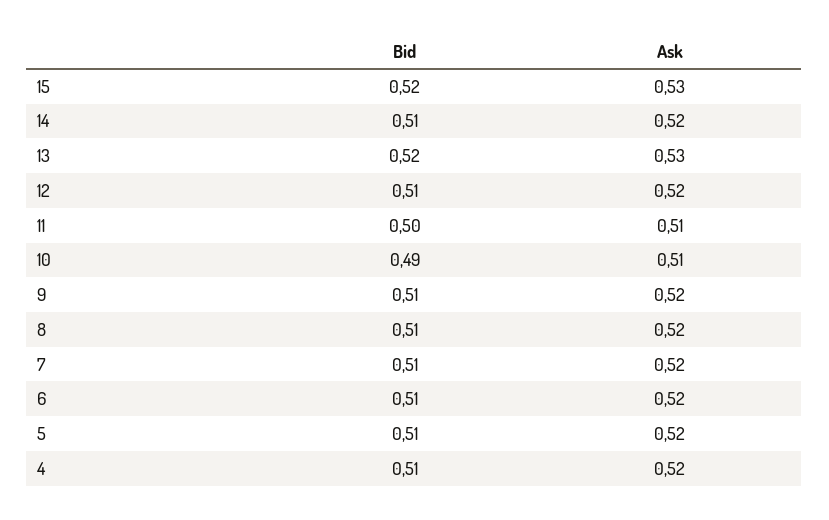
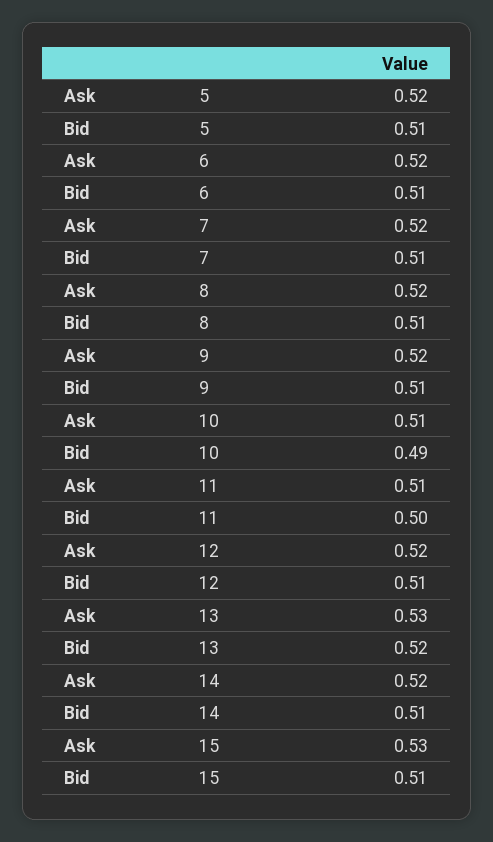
Bid, 15: 0.52 -> 0.51
Bid, 4: 0.51 -> none
Ask, 4: 0.52 -> none

